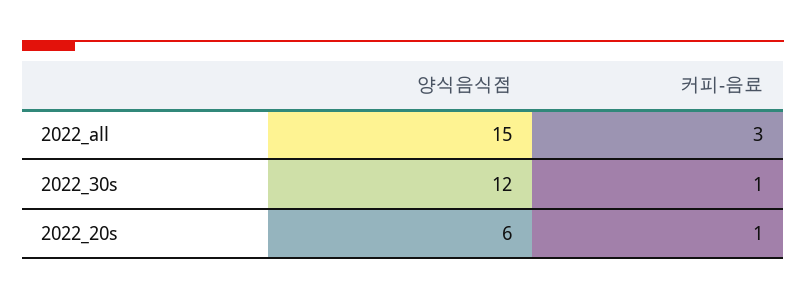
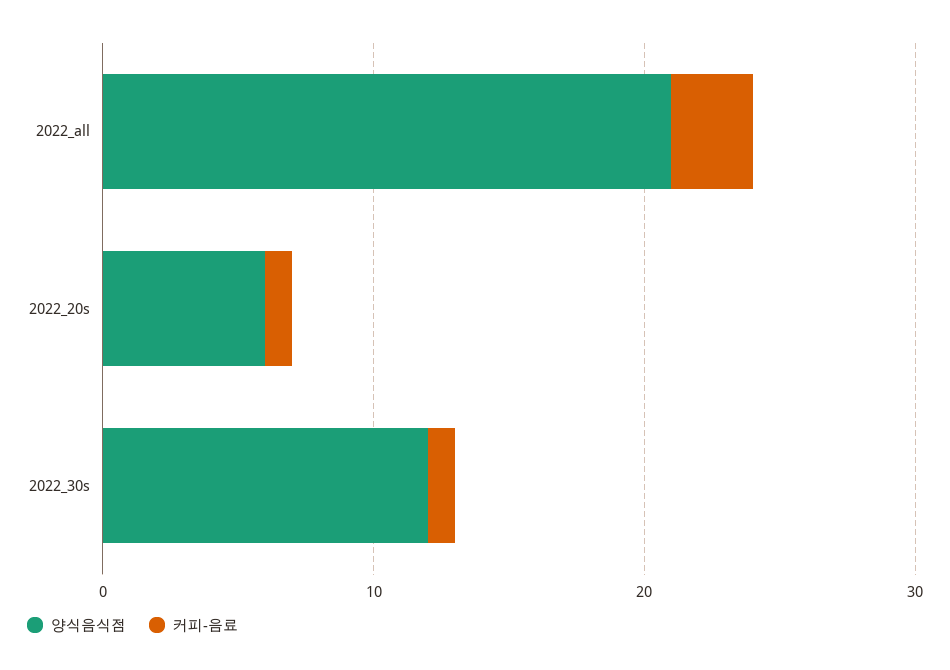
양식음식점, 2022_all: 15 -> 21

